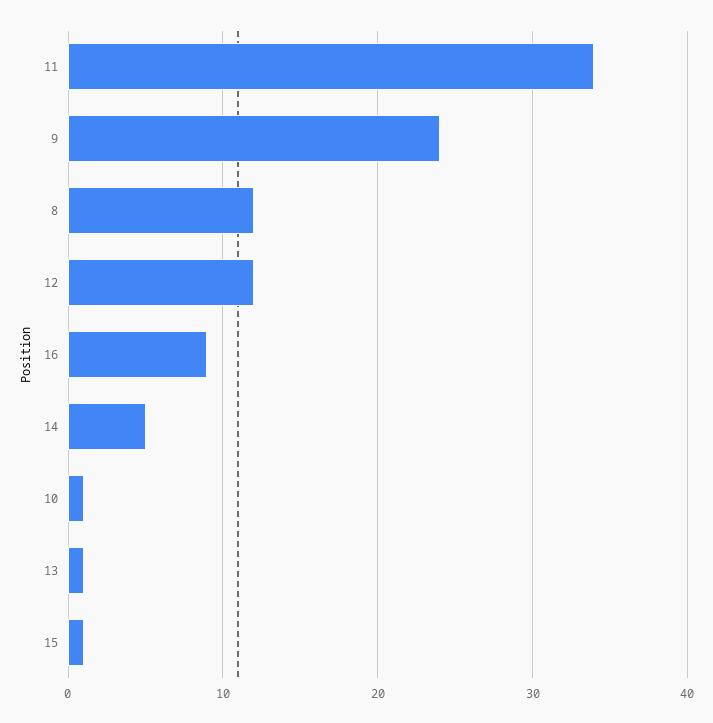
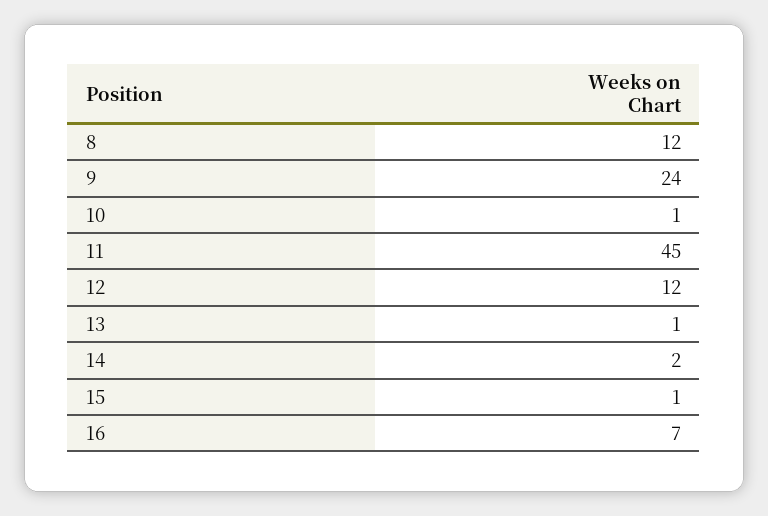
11: 34 -> 45
16: 9 -> 7
14: 5 -> 2

